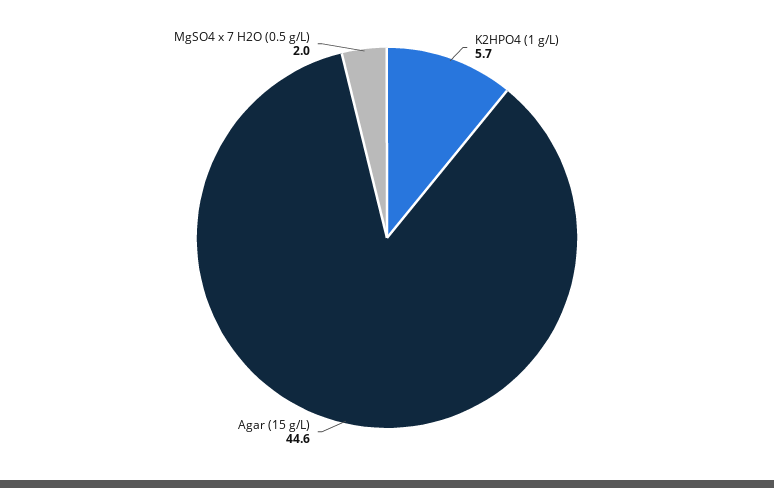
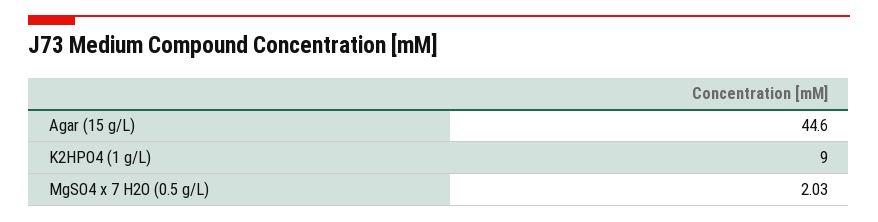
K2HPO4 (1 g/L): 5.7 -> 9

